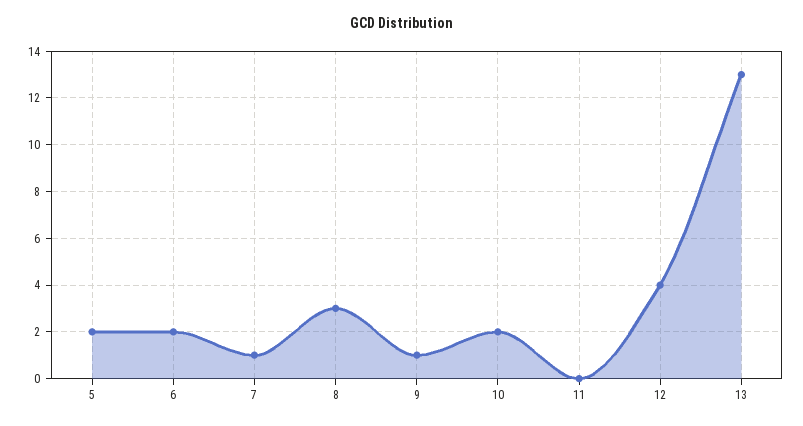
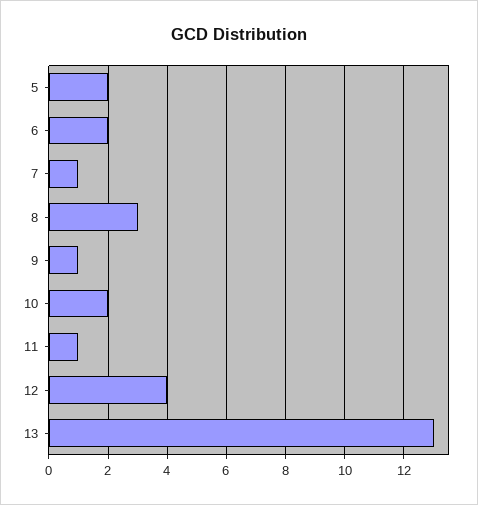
11: 0 -> 1

